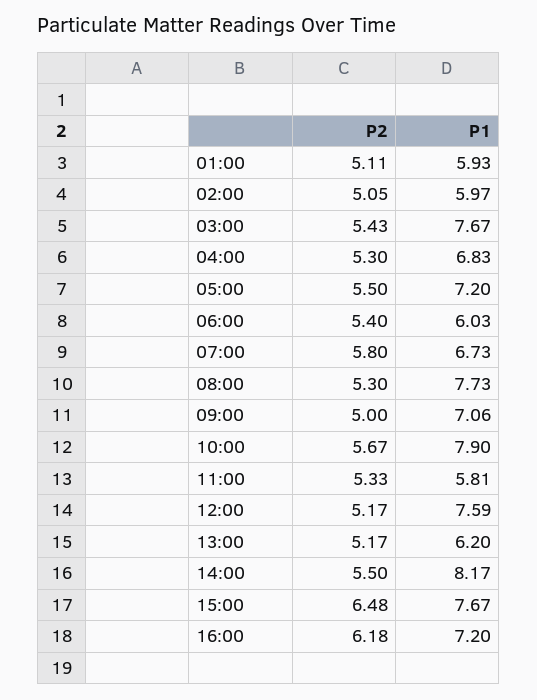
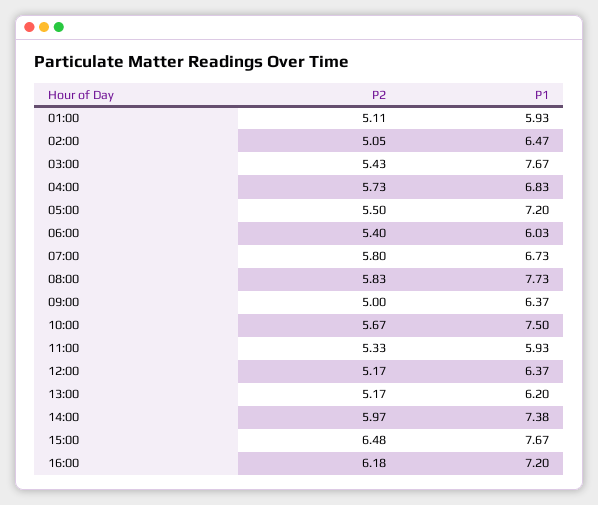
P1, 02:00: 5.97 -> 6.47
P2, 04:00: 5.3 -> 5.73
P2, 08:00: 5.3 -> 5.83
P1, 09:00: 7.06 -> 6.37
P1, 10:00: 7.9 -> 7.5
P1, 11:00: 5.81 -> 5.93
P1, 12:00: 7.59 -> 6.37
P2, 14:00: 5.5 -> 5.97
P1, 14:00: 8.17 -> 7.38

